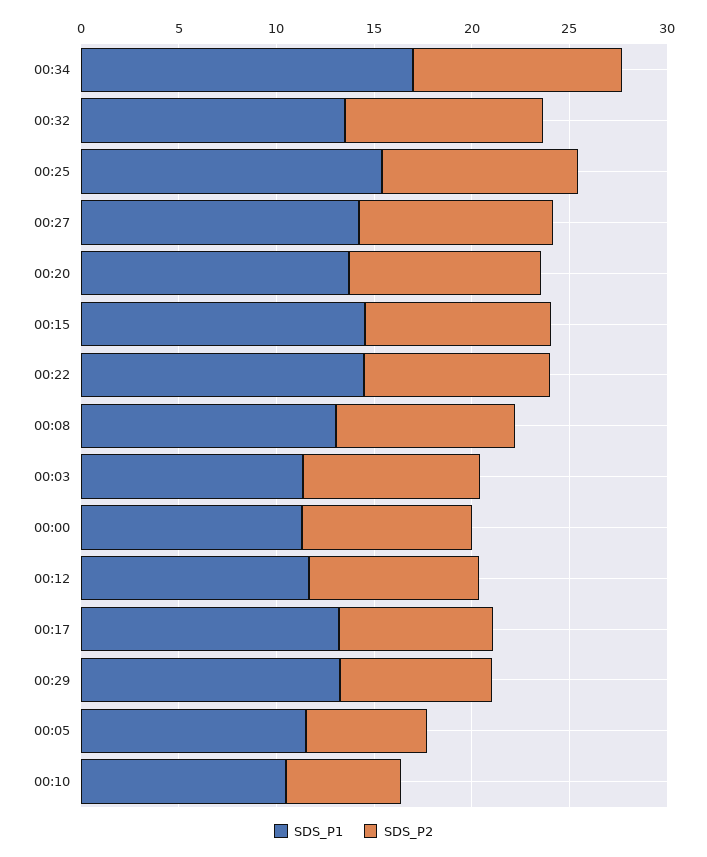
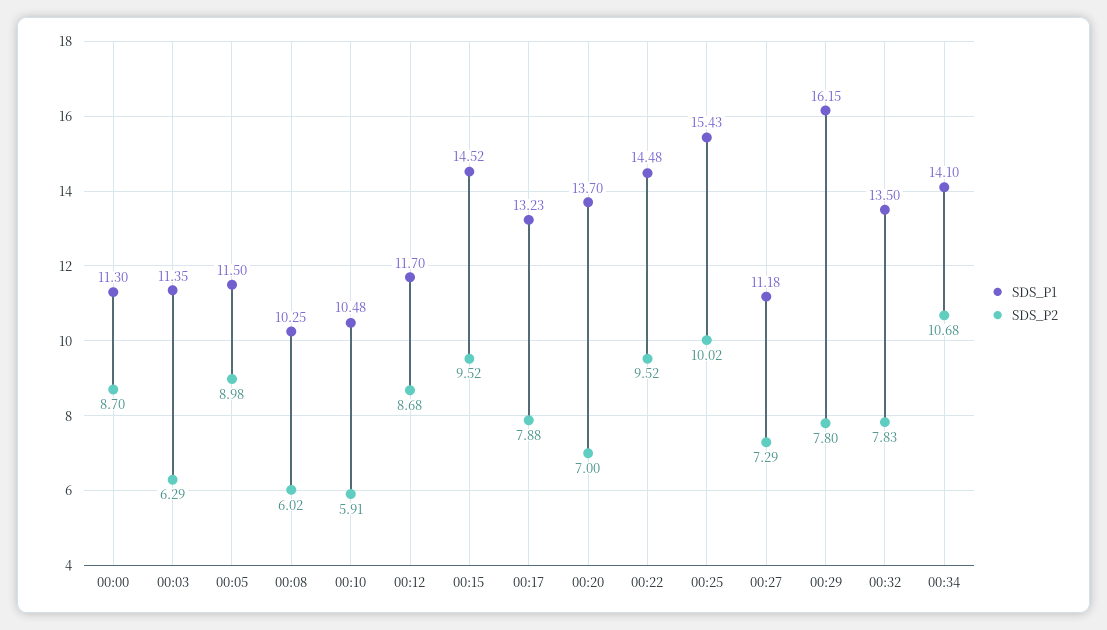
SDS_P1, 00:34: 17 -> 14.1
SDS_P2, 00:32: 10 -> 7.83
SDS_P1, 00:27: 14 -> 11.18
SDS_P2, 00:27: 10 -> 7.29
SDS_P2, 00:20: 10 -> 7
SDS_P1, 00:08: 13 -> 10.25
SDS_P2, 00:08: 9 -> 6.02
SDS_P2, 00:03: 9 -> 6.29
SDS_P1, 00:29: 13 -> 16.15
SDS_P2, 00:05: 6 -> 8.98

